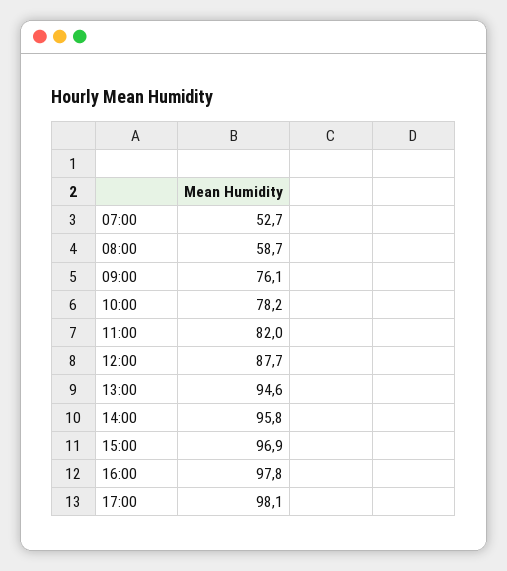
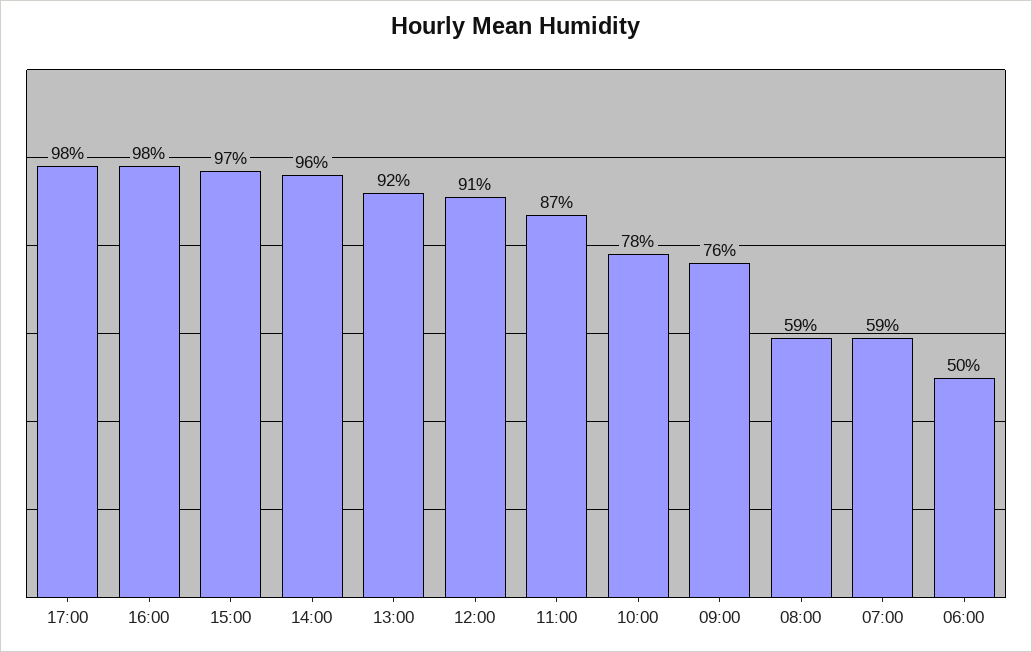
07:00: 52.7 -> 59
11:00: 82 -> 87
12:00: 87.7 -> 91
13:00: 94.6 -> 92
06:00: none -> 50

